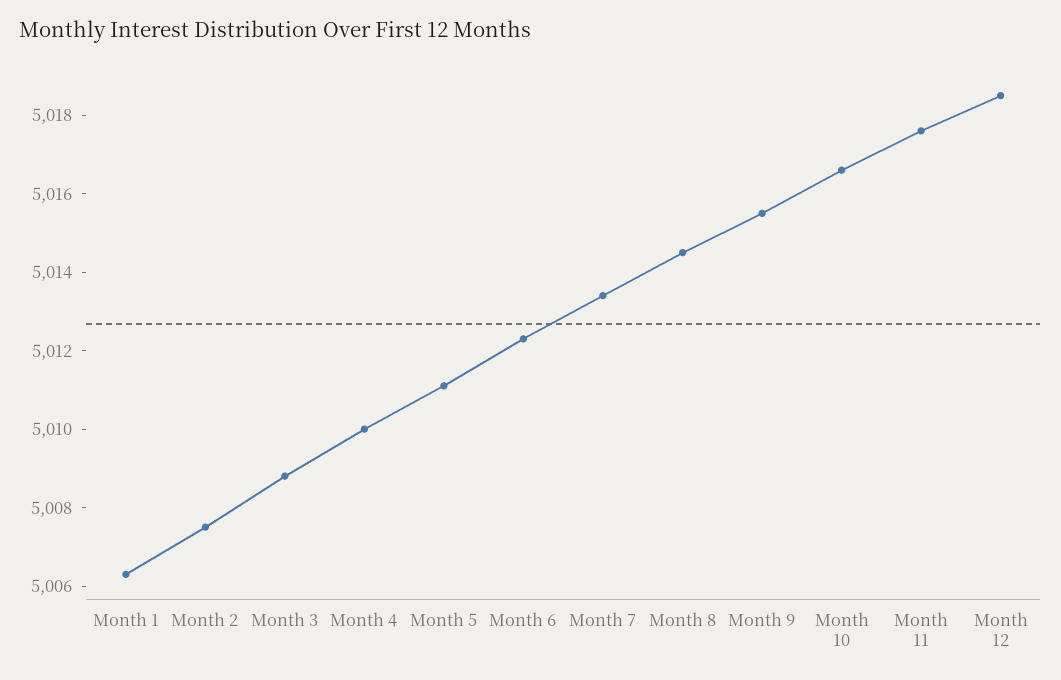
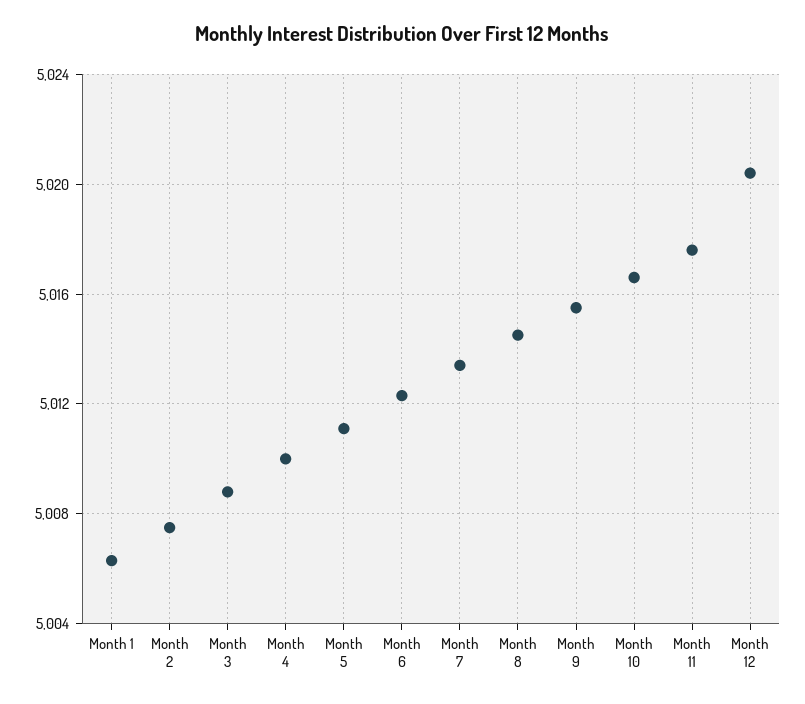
Month 12: 5018.5 -> 5020.5

